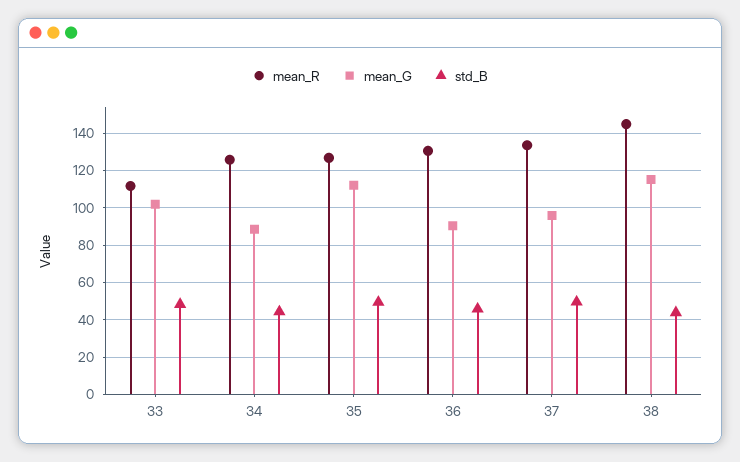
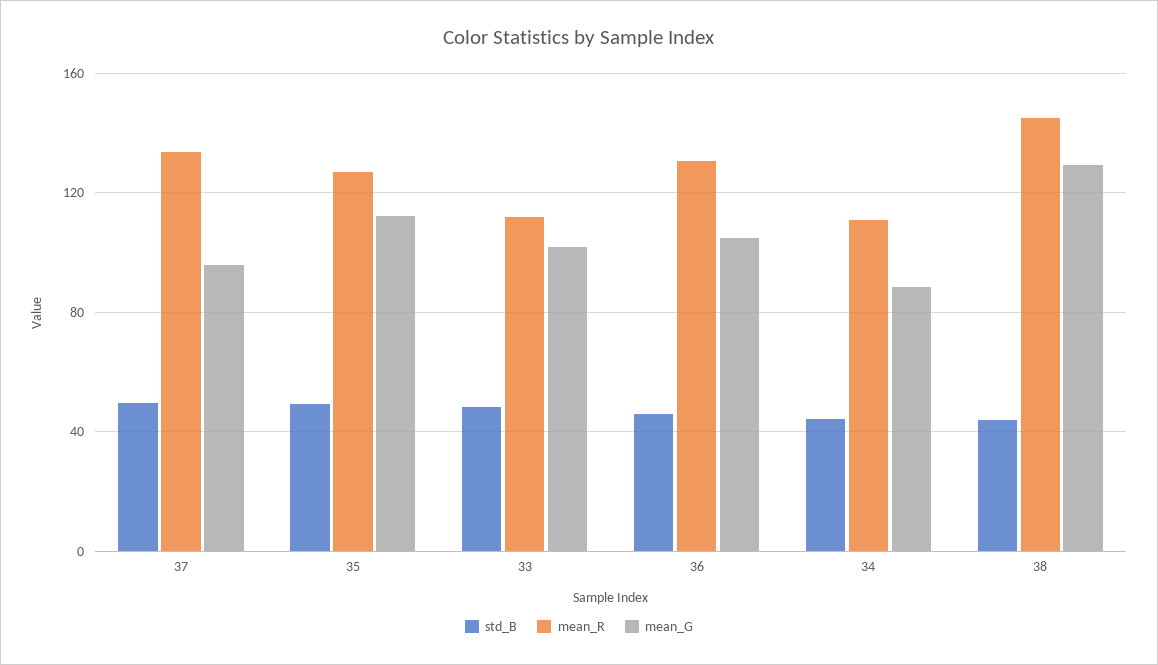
mean_R, 34: 125 -> 110
mean_G, 36: 90 -> 105
mean_G, 38: 115 -> 130

